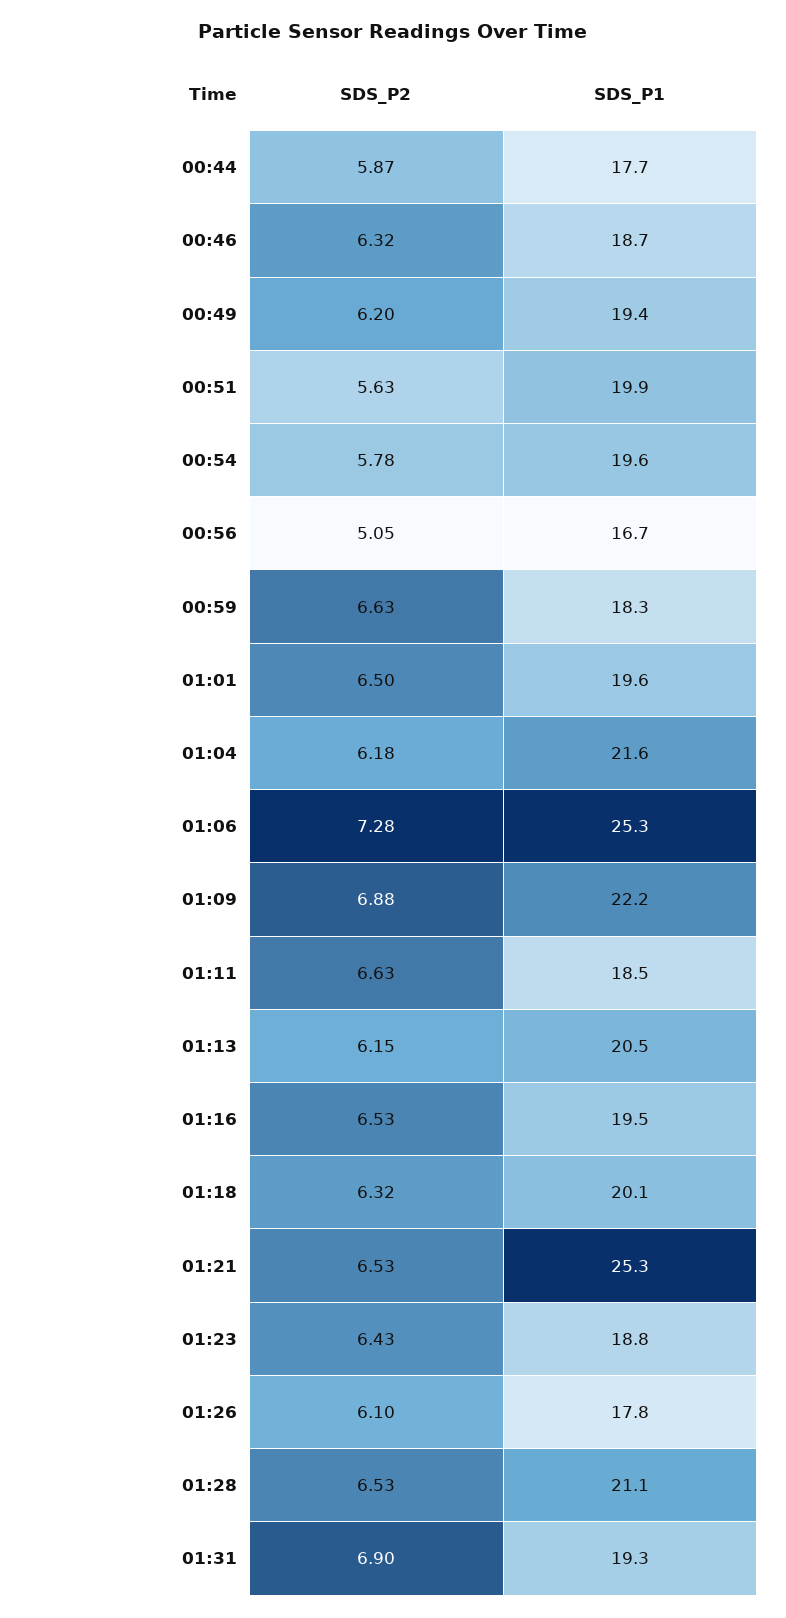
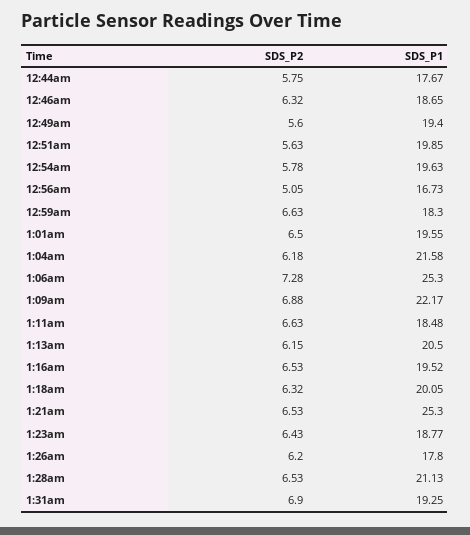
SDS_P2, 00:44: 5.87 -> 5.75
SDS_P2, 00:49: 6.2 -> 5.6
SDS_P2, 01:26: 6.1 -> 6.2

